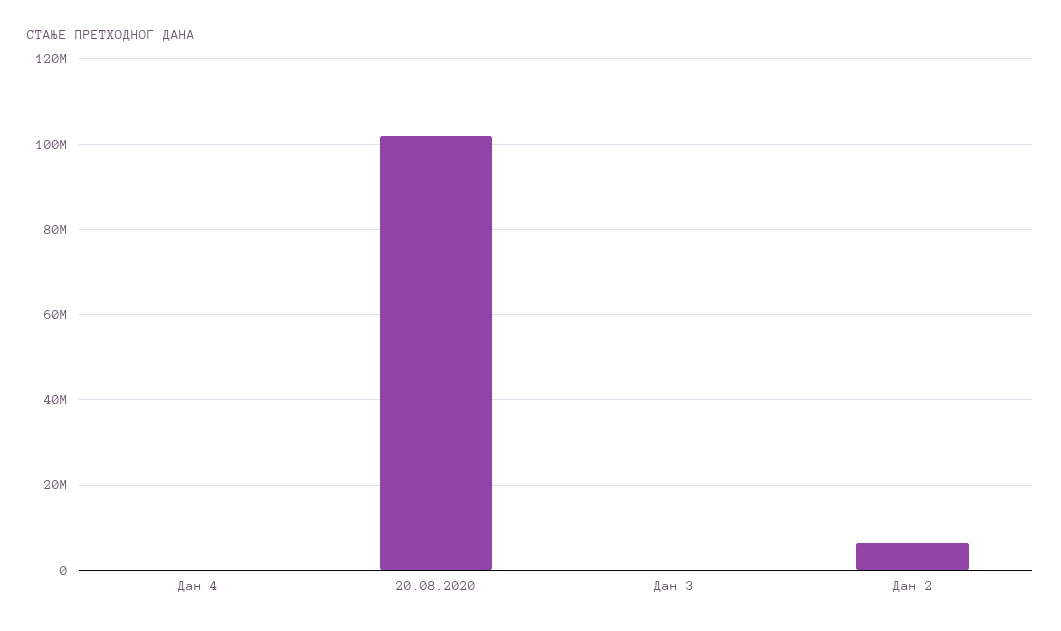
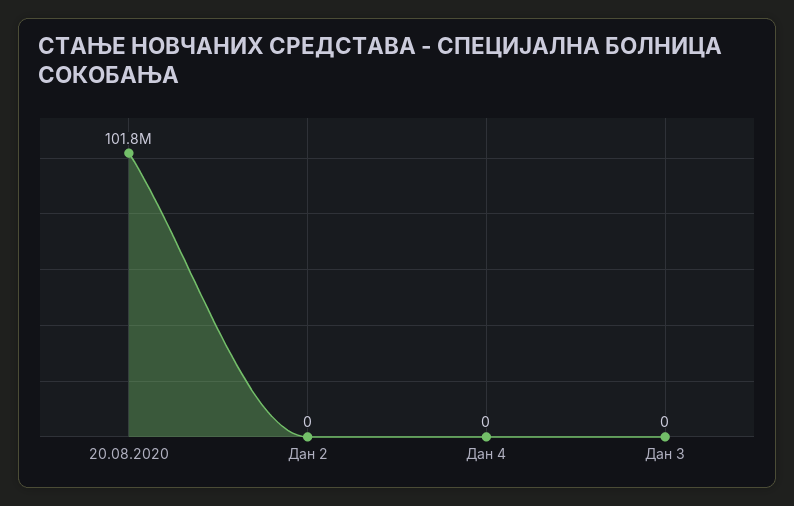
Дан 2: 6000000 -> 0

